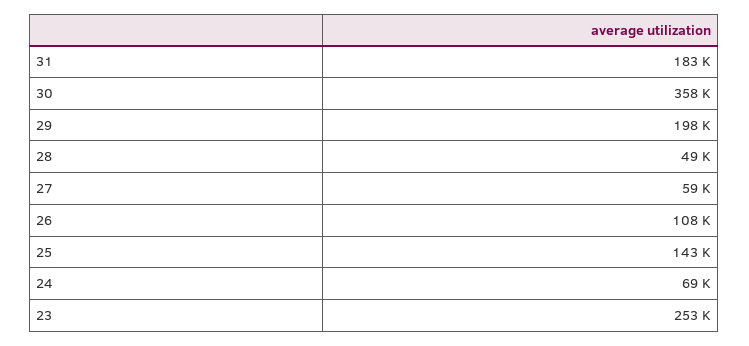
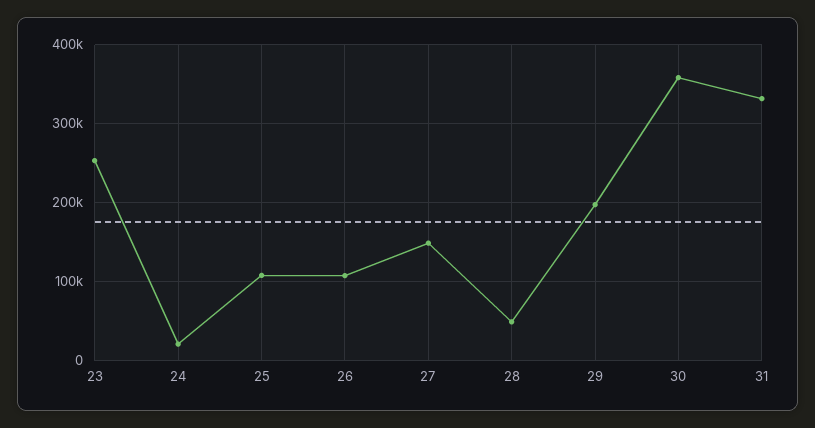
31: 183000 -> 330000
27: 59000 -> 150000
25: 143000 -> 110000
24: 69000 -> 20000

